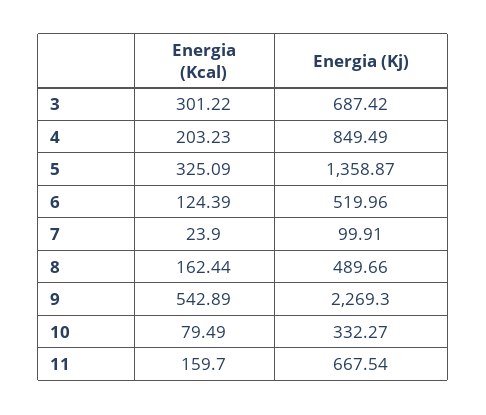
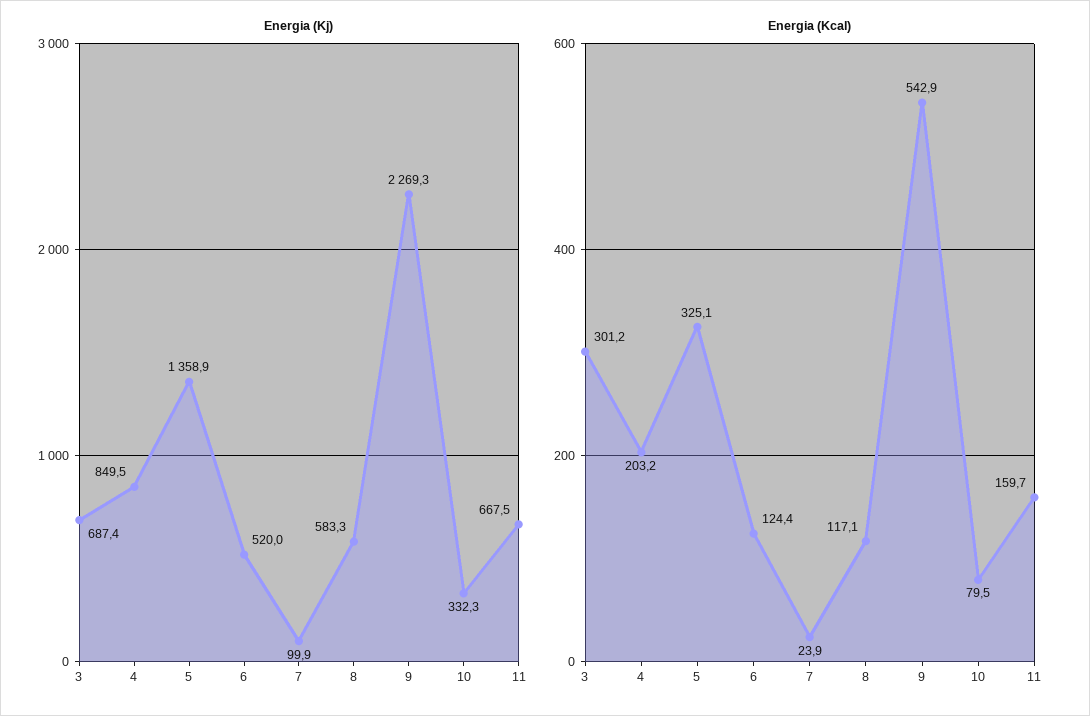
Energia (Kcal), 8: 162.44 -> 117.1
Energia (Kj), 8: 489.66 -> 583.3

